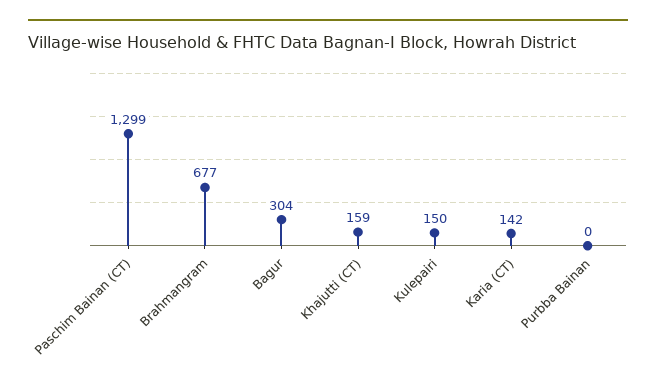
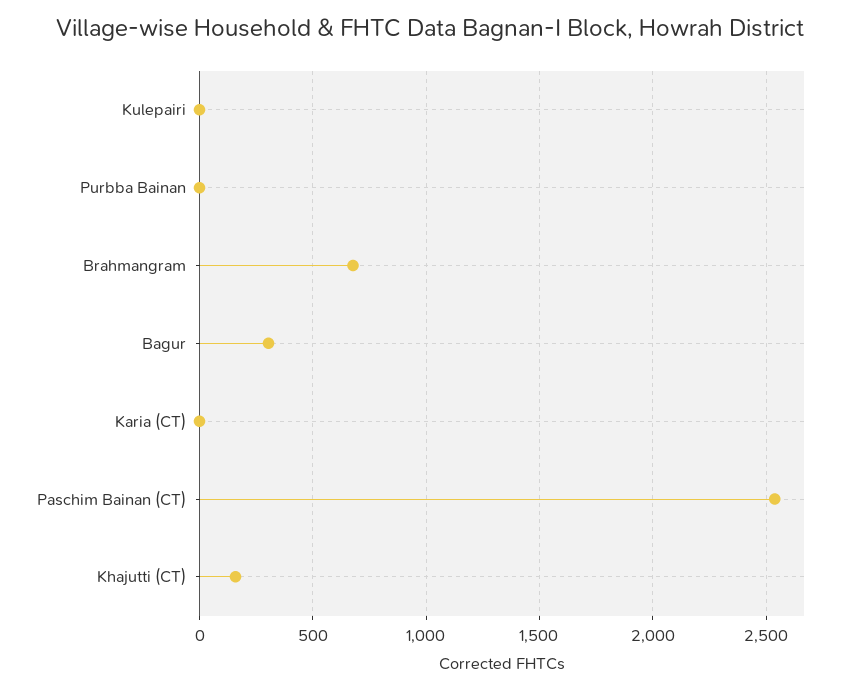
Paschim Bainan (CT): 1299 -> 2550
Kulepairi: 150 -> 0
Karia (CT): 142 -> 0

